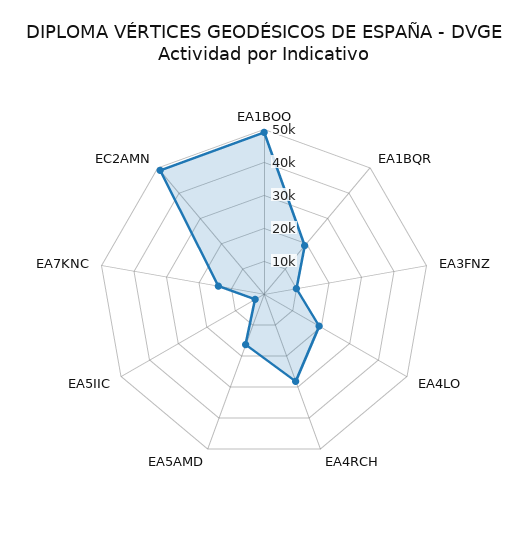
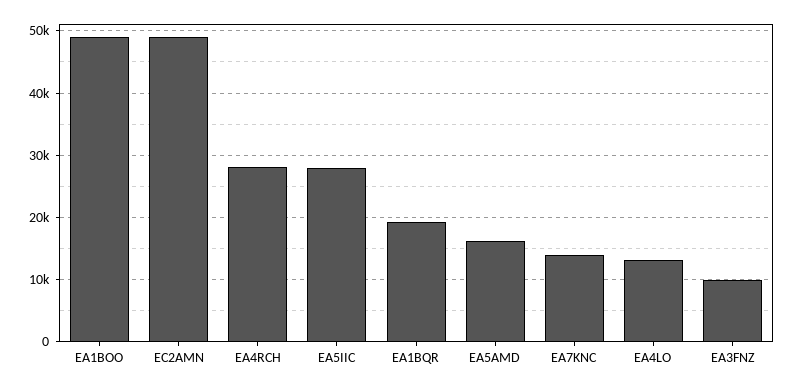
EA4LO: 20000 -> 13000
EA5IIC: 2500 -> 28000

